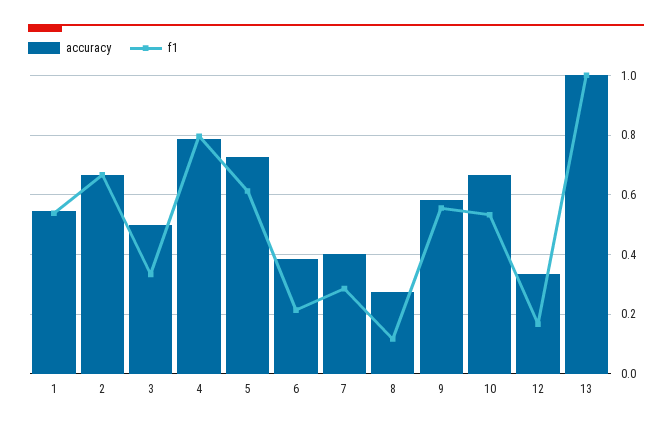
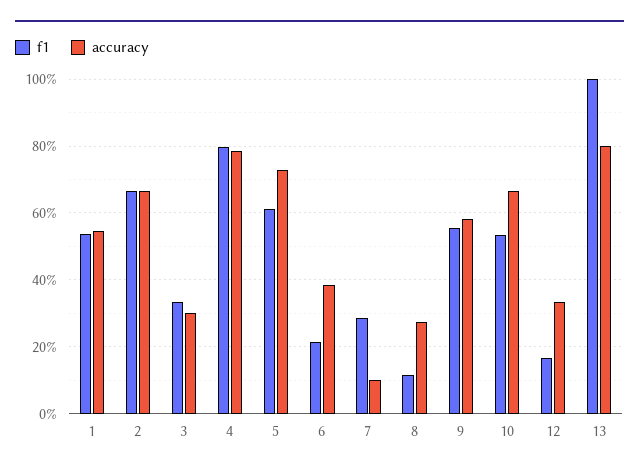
accuracy, 3: 0.5 -> 0.3
accuracy, 7: 0.4 -> 0.1
accuracy, 13: 1 -> 0.8

